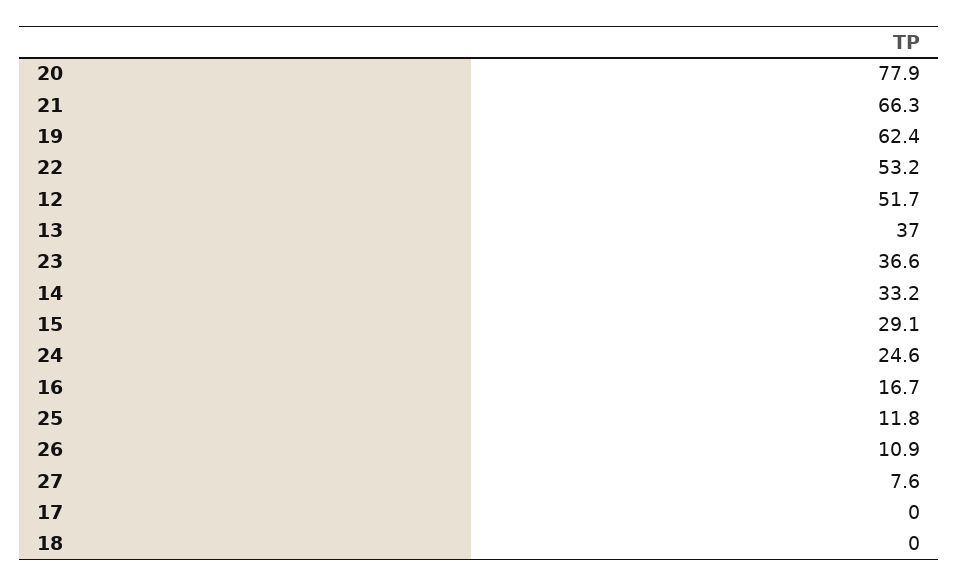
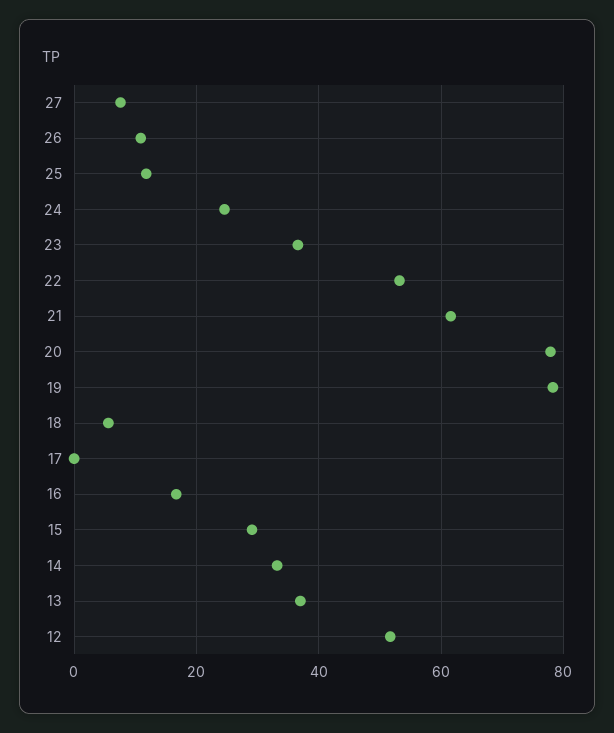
21: 66.3 -> 62
19: 62.4 -> 78
18: 0 -> 6

